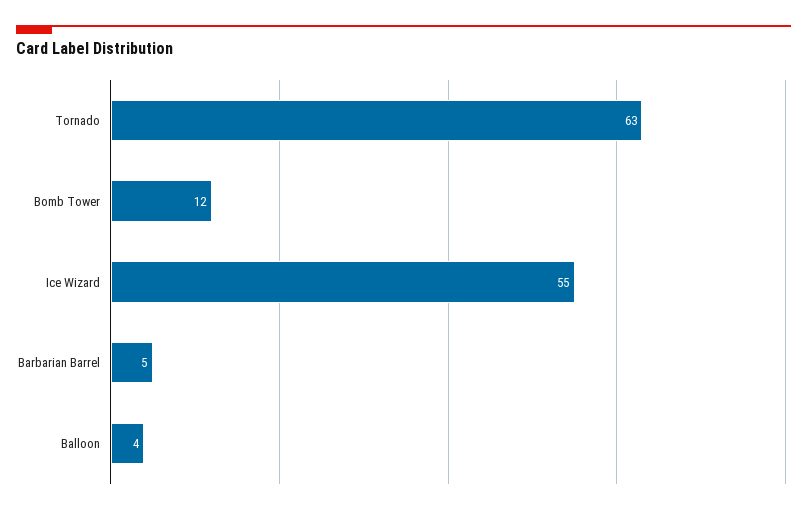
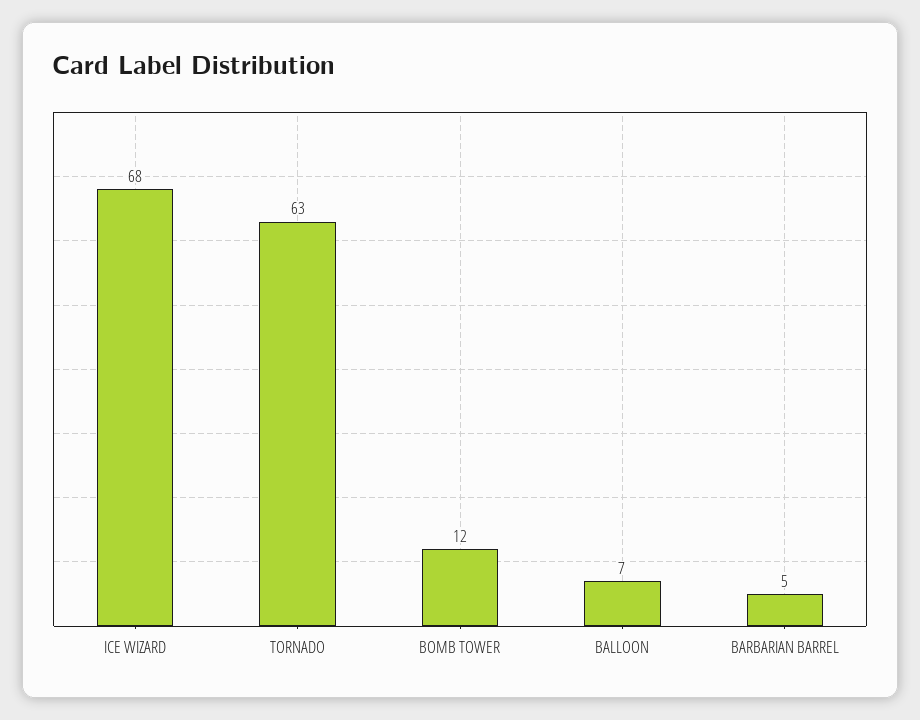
Ice Wizard: 55 -> 68
Balloon: 4 -> 7

